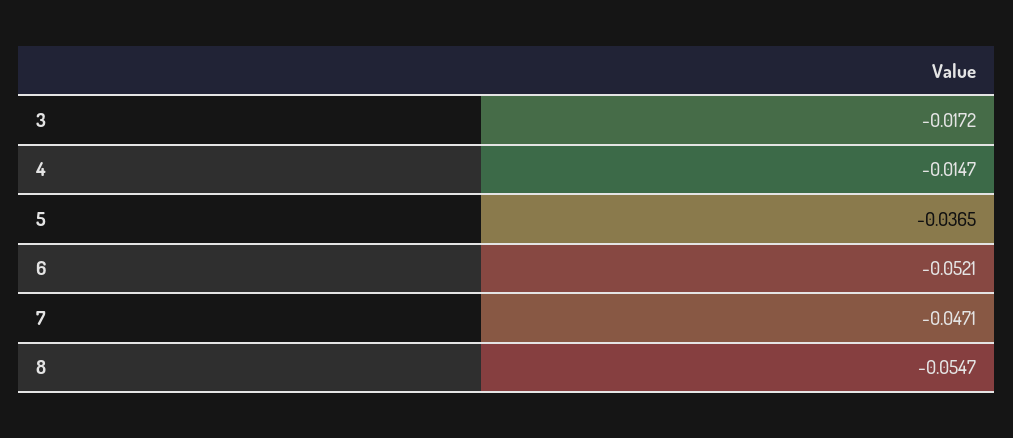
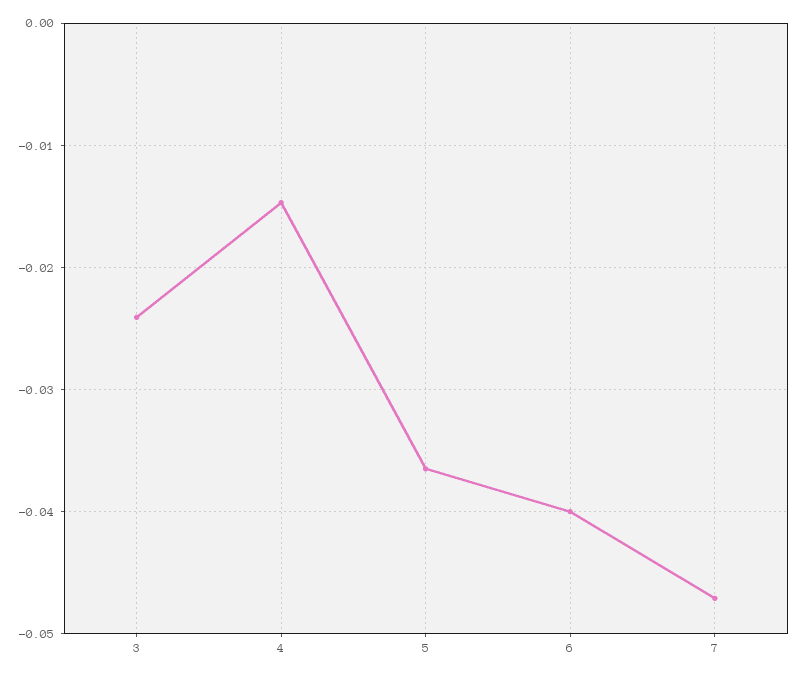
3: -0.0172 -> -0.024
6: -0.0521 -> -0.04
8: -0.0547 -> none

